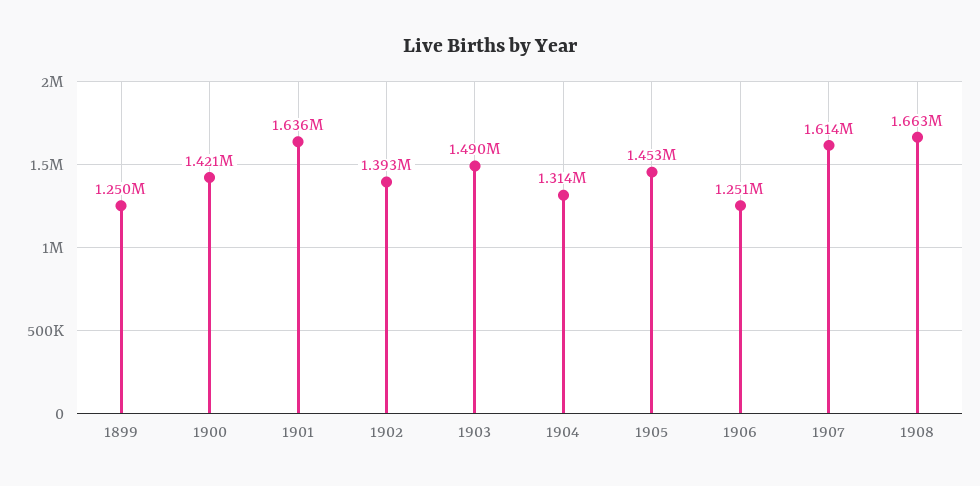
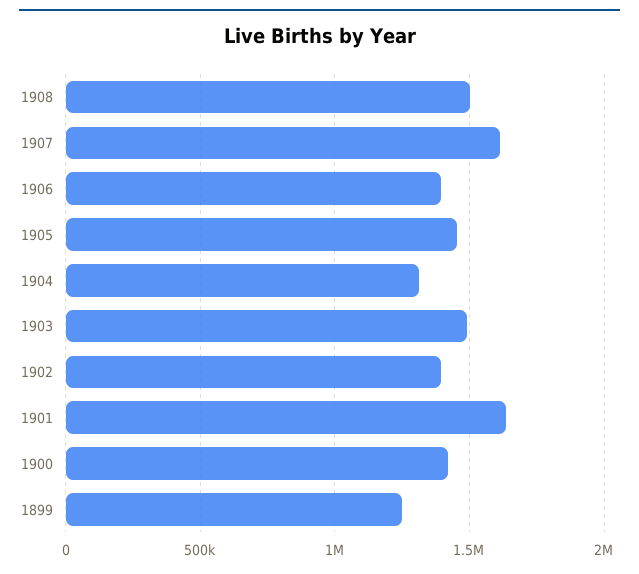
1906: 1251000 -> 1400000
1908: 1663000 -> 1500000

